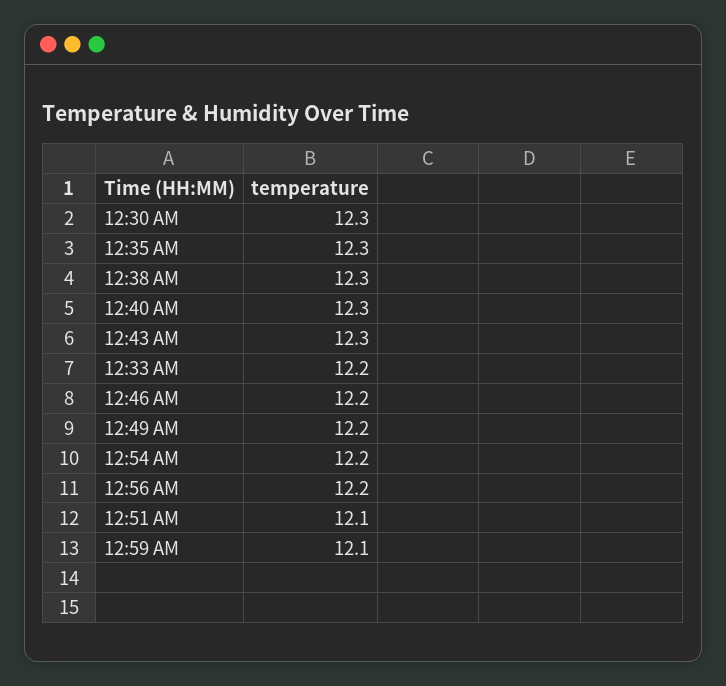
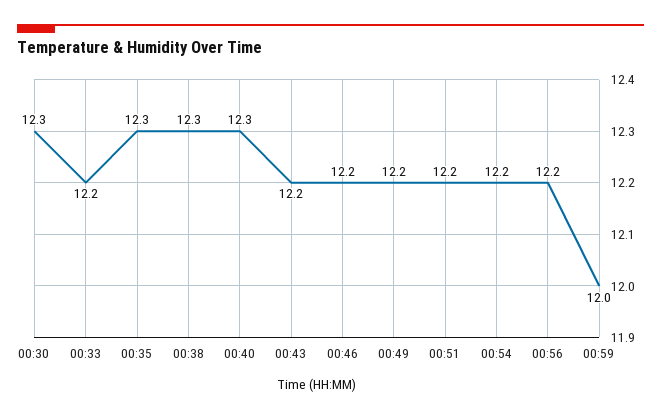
12:43 AM: 12.3 -> 12.2
12:51 AM: 12.1 -> 12.2
12:59 AM: 12.1 -> 12

